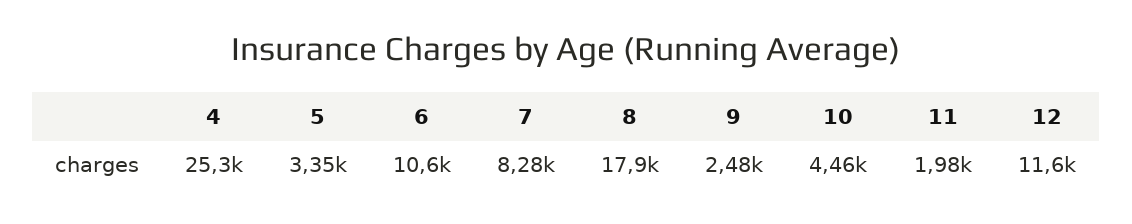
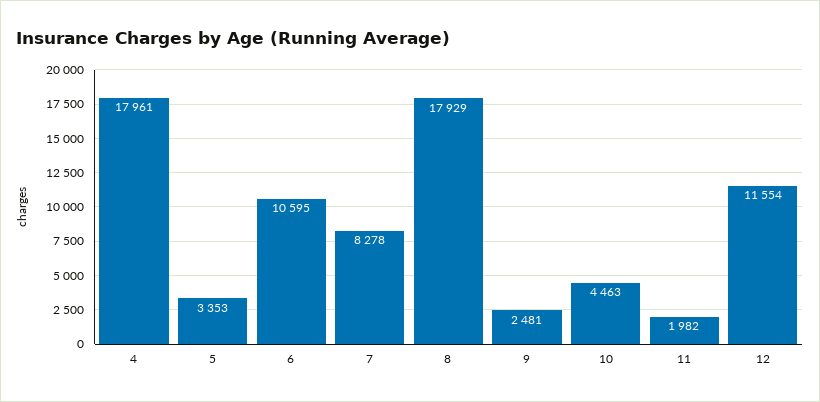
4: 25300 -> 17961

